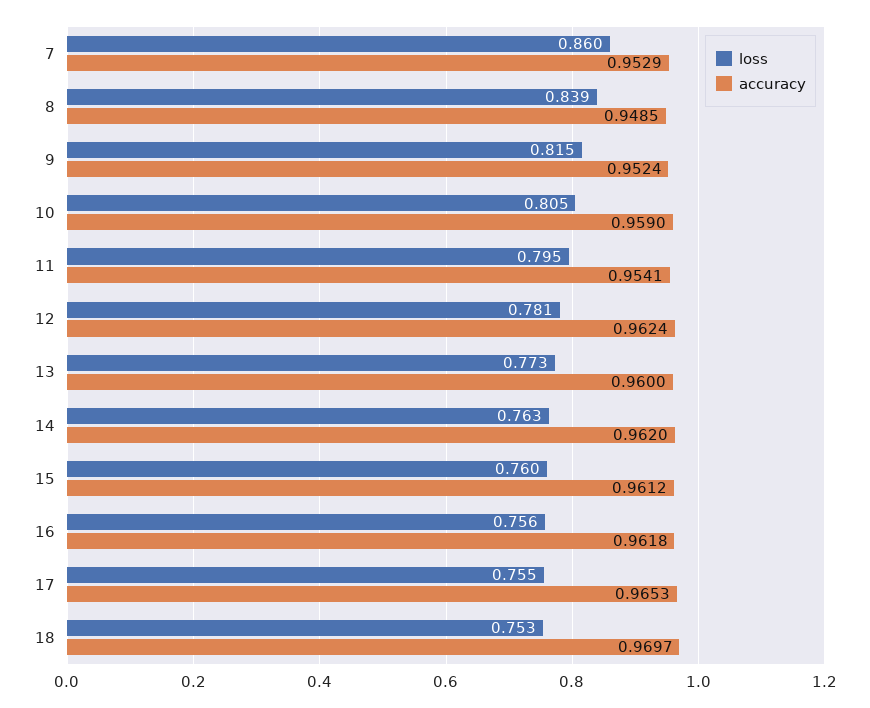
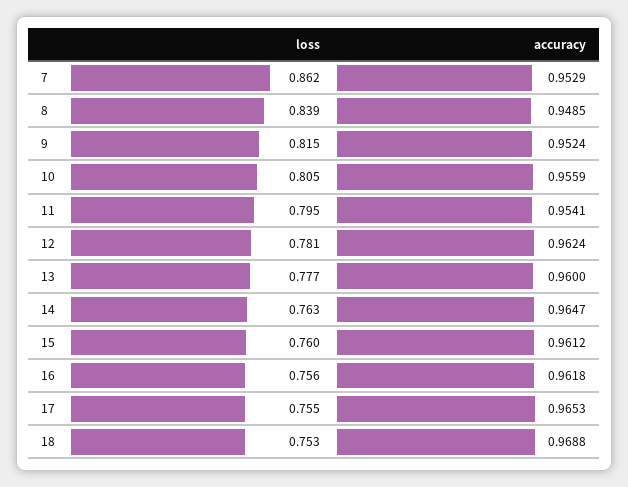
loss, 7: 0.86 -> 0.862
accuracy, 10: 0.959 -> 0.9559
loss, 13: 0.773 -> 0.777
accuracy, 14: 0.962 -> 0.9647
accuracy, 18: 0.9697 -> 0.9688

